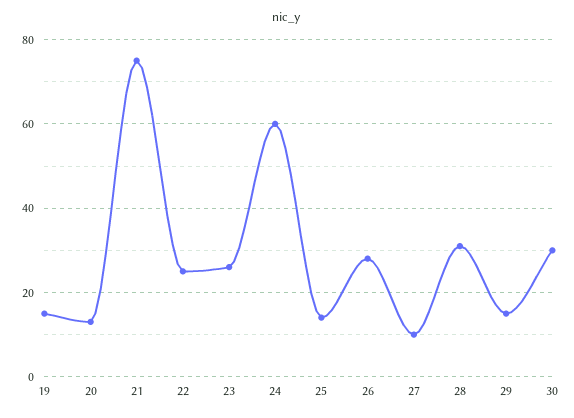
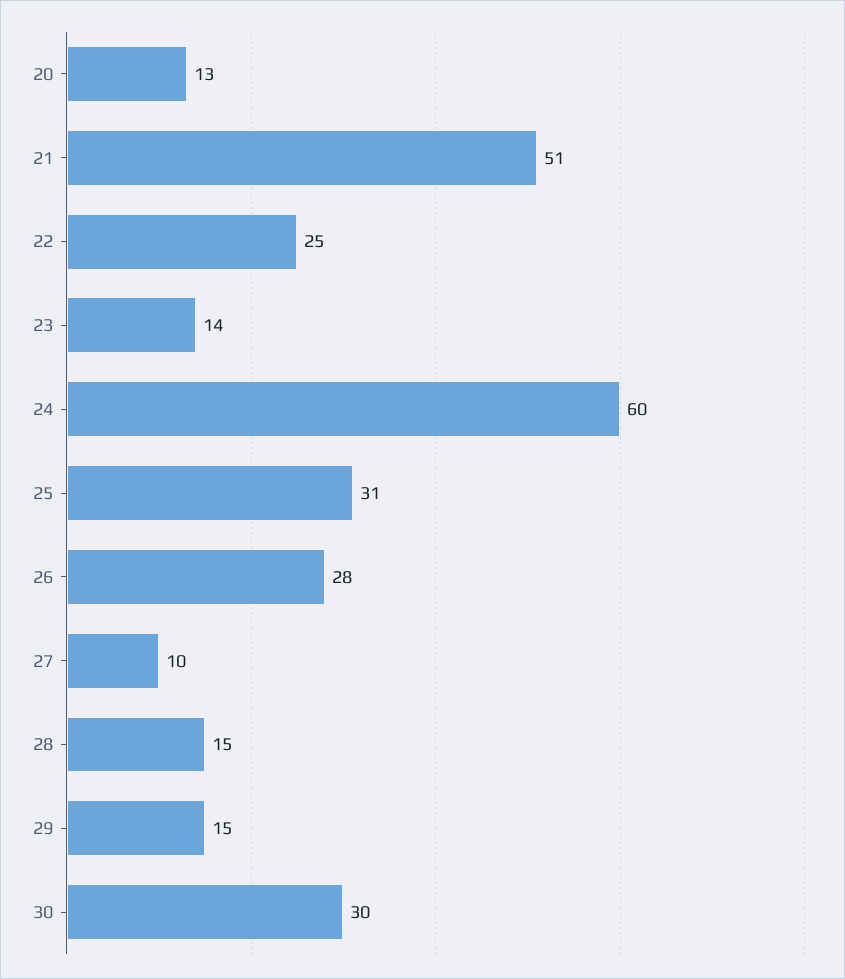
19: 15 -> none
21: 75 -> 51
23: 25 -> 14
25: 15 -> 31
28: 30 -> 15

